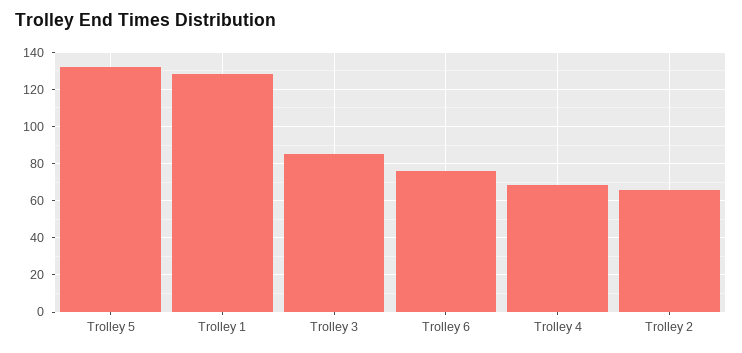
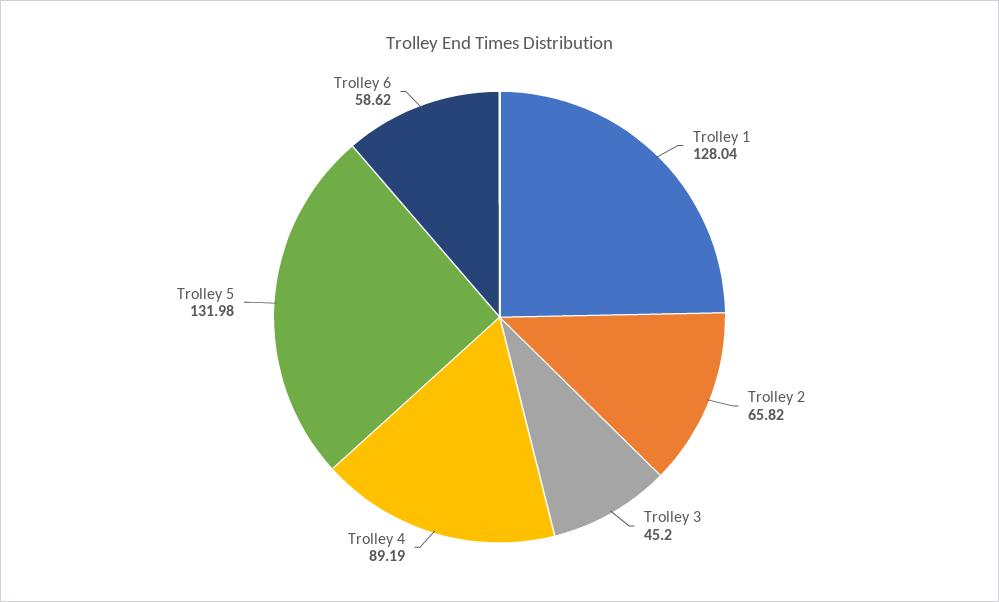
Trolley 3: 85 -> 45.2
Trolley 6: 75 -> 58.62
Trolley 4: 70 -> 89.19

